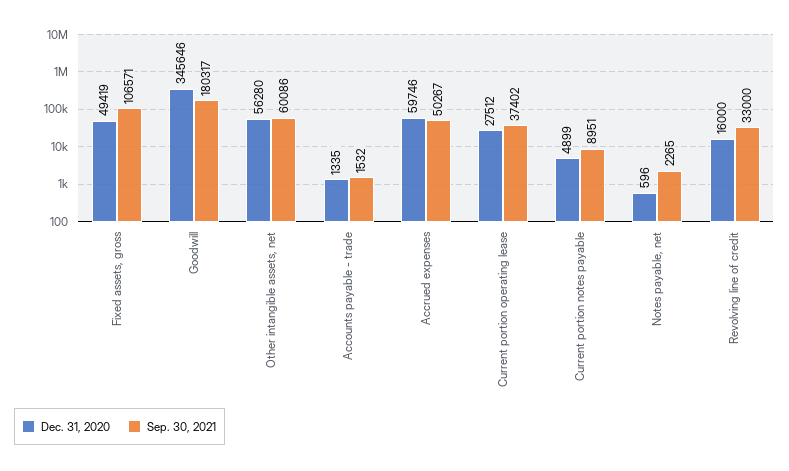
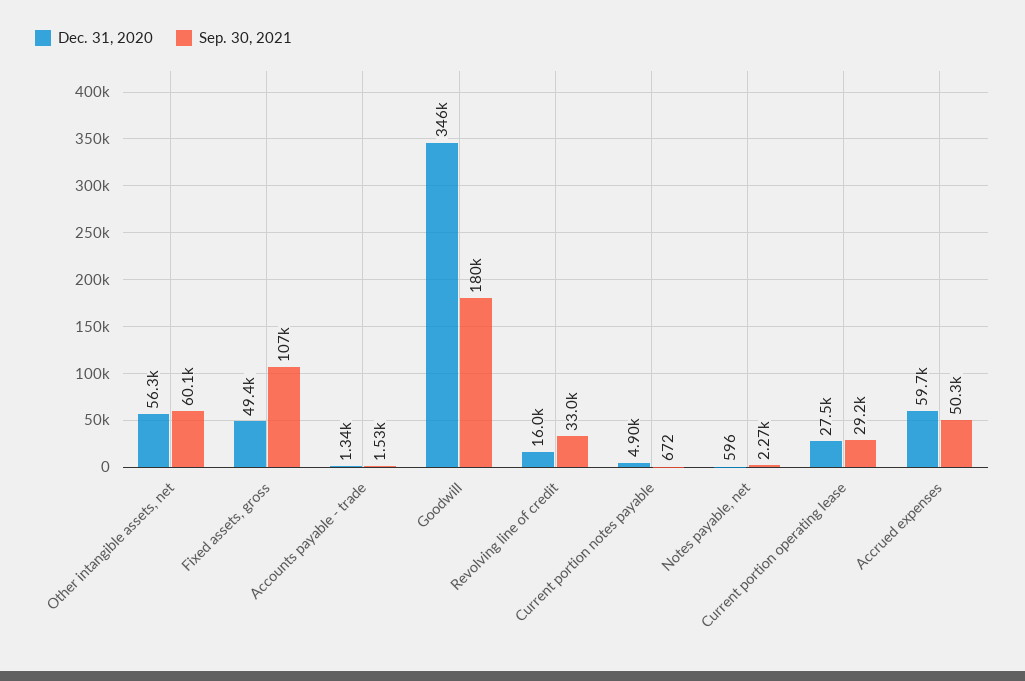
Sep. 30, 2021, Current portion operating lease: 37402 -> 29200
Sep. 30, 2021, Current portion notes payable: 8951 -> 672

